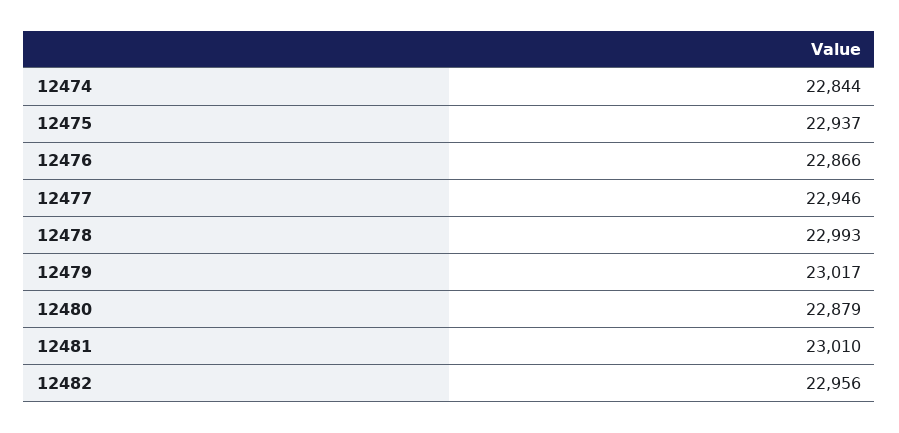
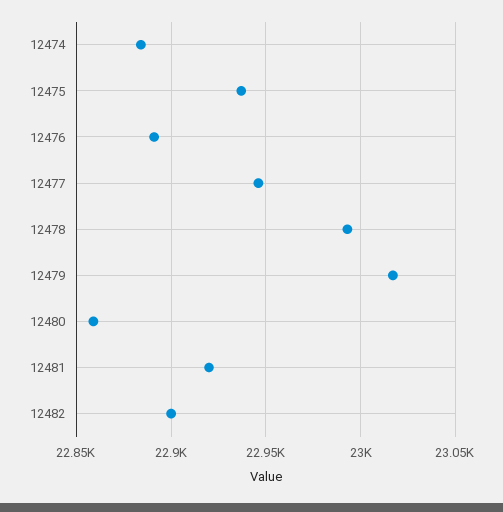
12474: 22844 -> 22885
12476: 22866 -> 22890
12480: 22879 -> 22860
12481: 23010 -> 22920
12482: 22956 -> 22900

